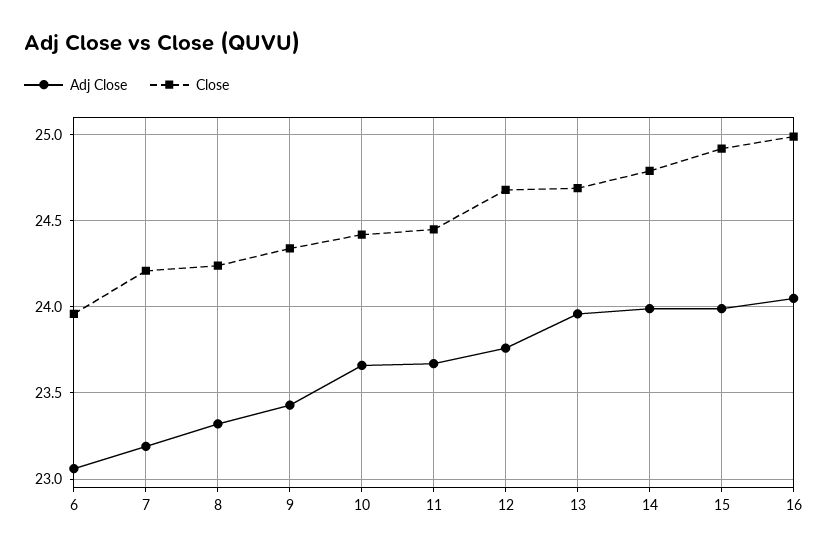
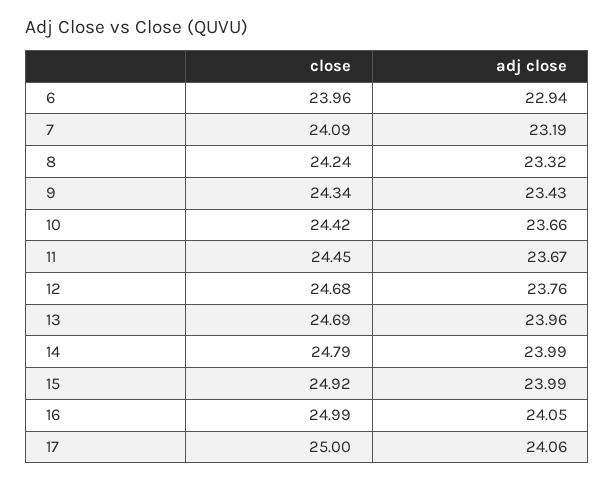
Adj Close, 6: 23.05 -> 22.94
Close, 7: 24.2 -> 24.09
Close, 17: none -> 25
Adj Close, 17: none -> 24.06

